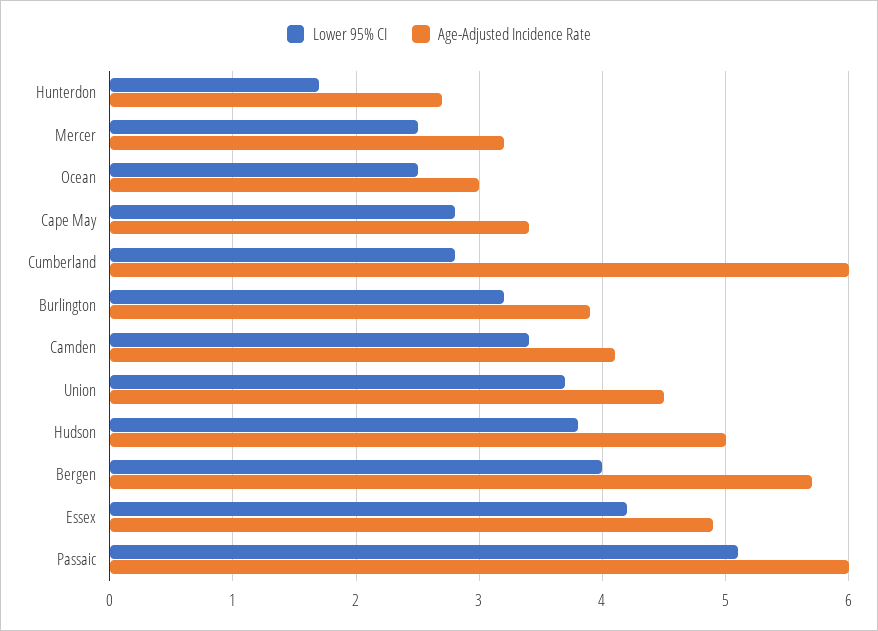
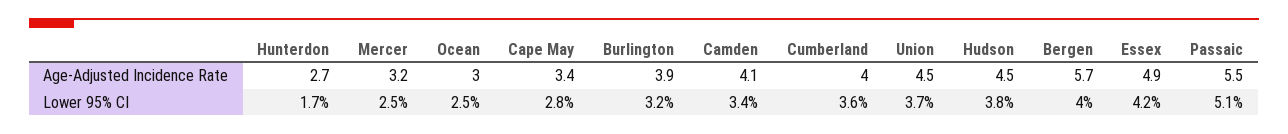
Lower 95% CI, Cumberland: 2.8 -> 3.6
Age-Adjusted Incidence Rate, Cumberland: 6 -> 4
Age-Adjusted Incidence Rate, Hudson: 5 -> 4.5
Age-Adjusted Incidence Rate, Passaic: 6 -> 5.5

